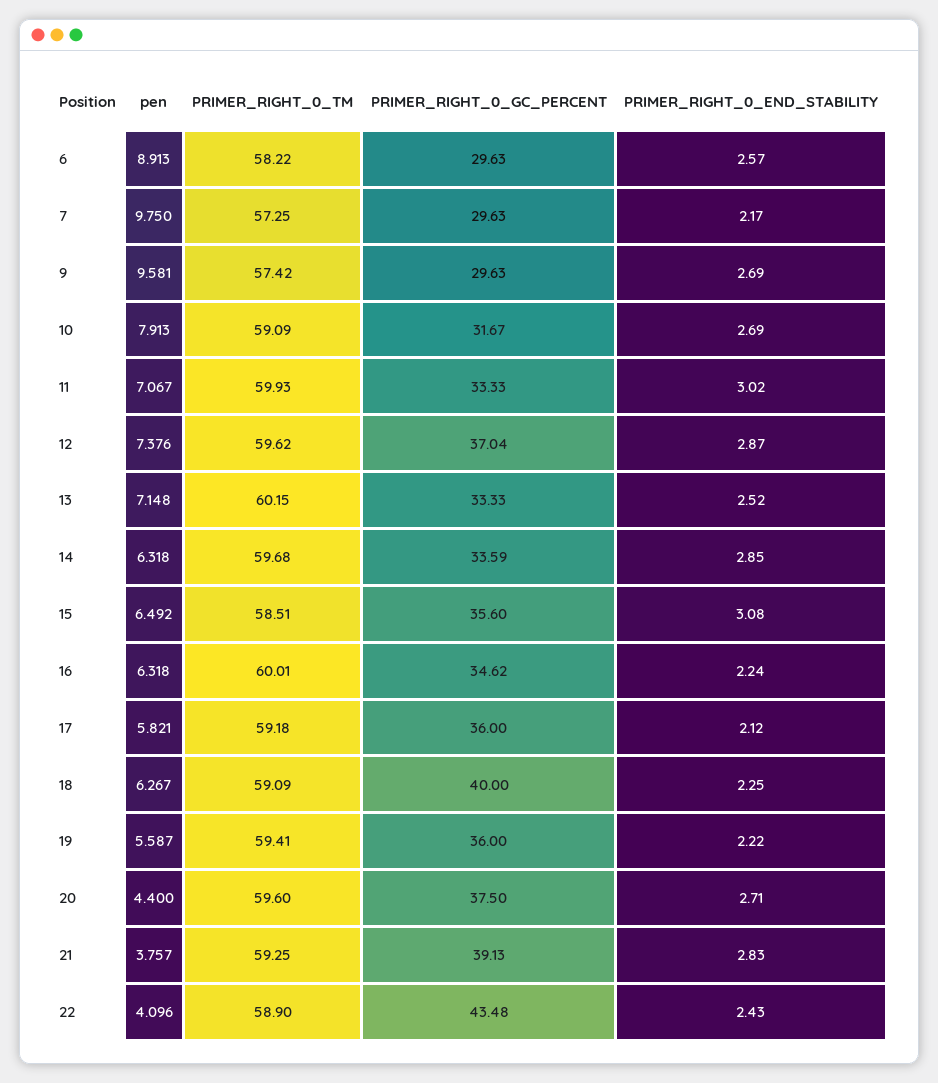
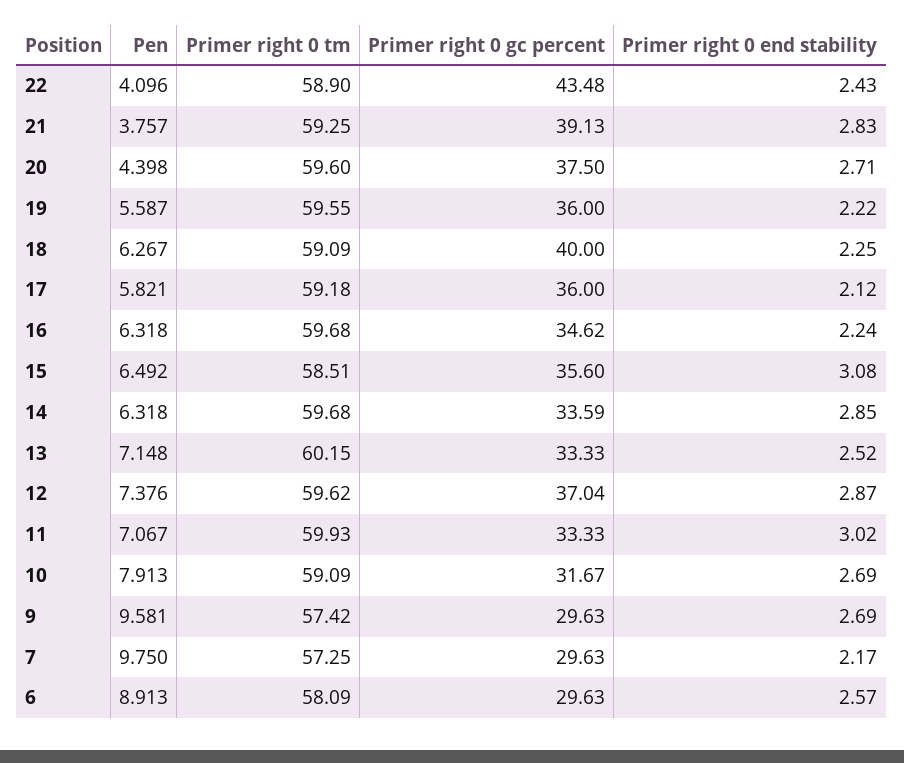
PRIMER_RIGHT_0_TM, 6: 58.22 -> 58.09
PRIMER_RIGHT_0_TM, 16: 60.01 -> 59.68
PRIMER_RIGHT_0_TM, 19: 59.41 -> 59.55
pen, 20: 4.4 -> 4.398

